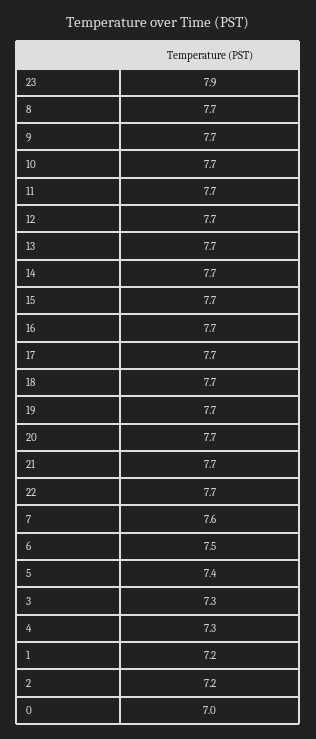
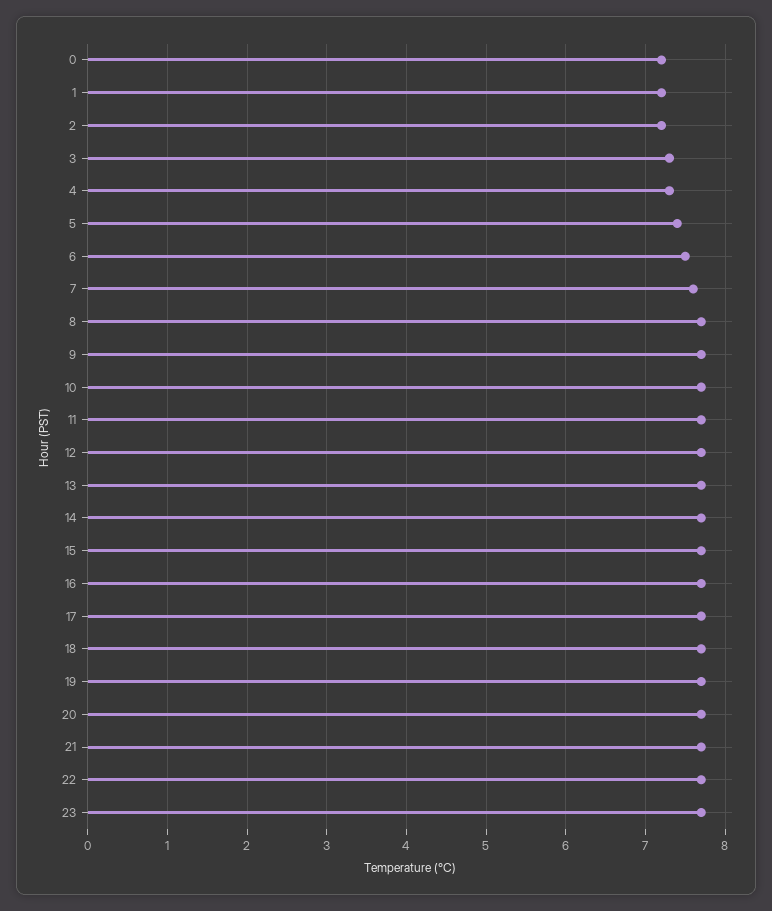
23: 7.9 -> 7.7
0: 7 -> 7.2

